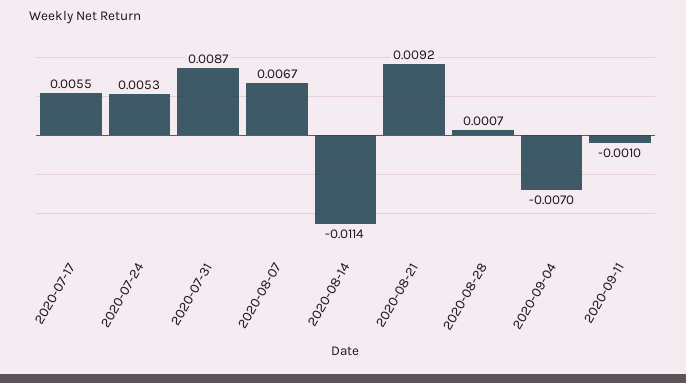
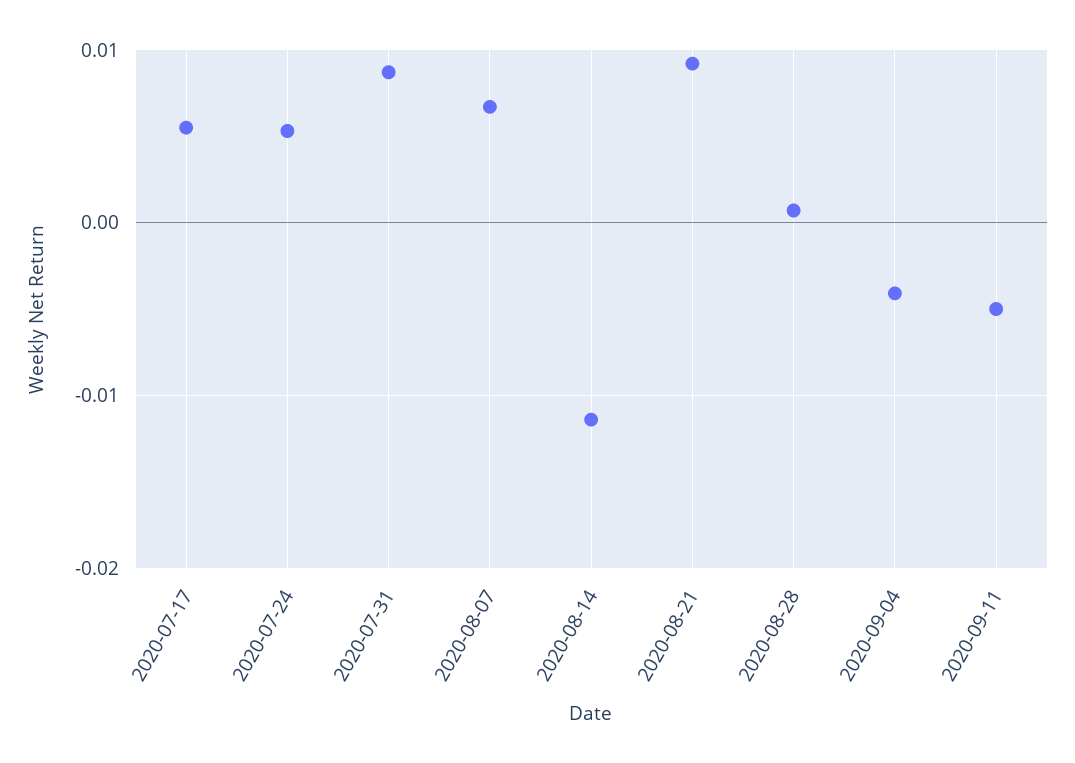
2020-09-04: -0.007 -> -0.004
2020-09-11: -0.001 -> -0.005

